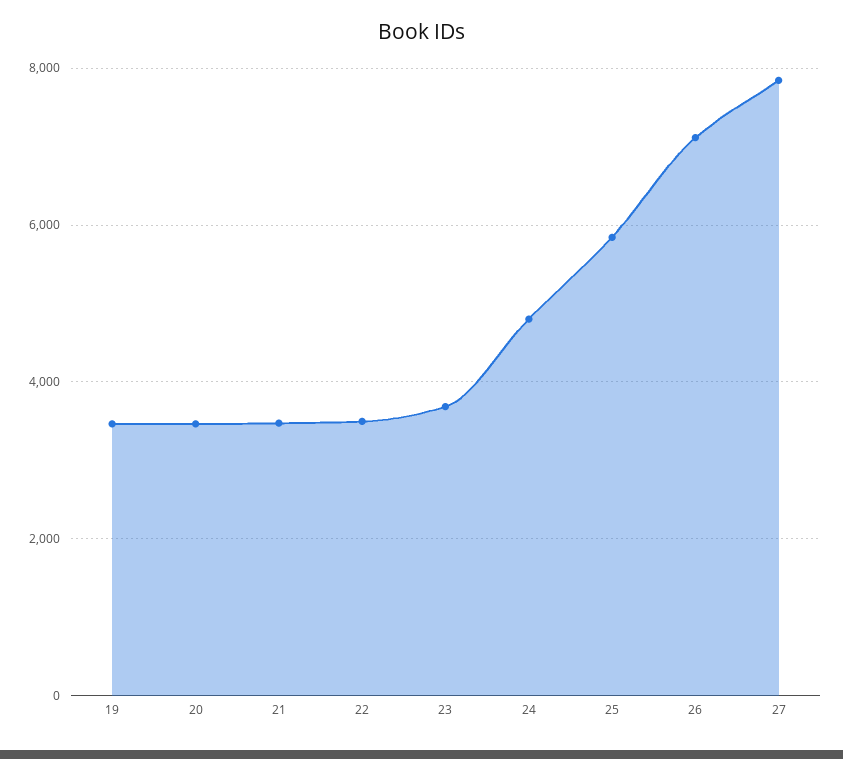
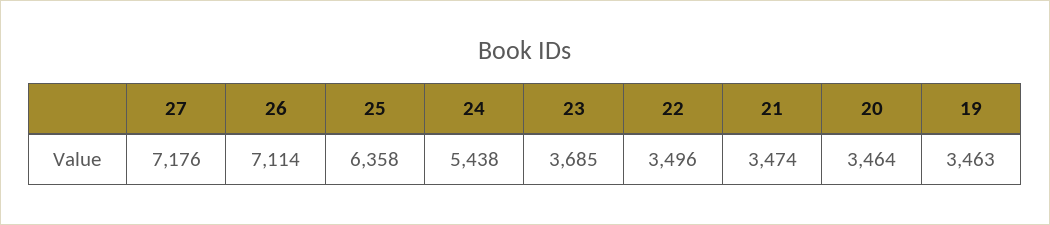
24: 4800 -> 5438
25: 5800 -> 6358
27: 7800 -> 7176

